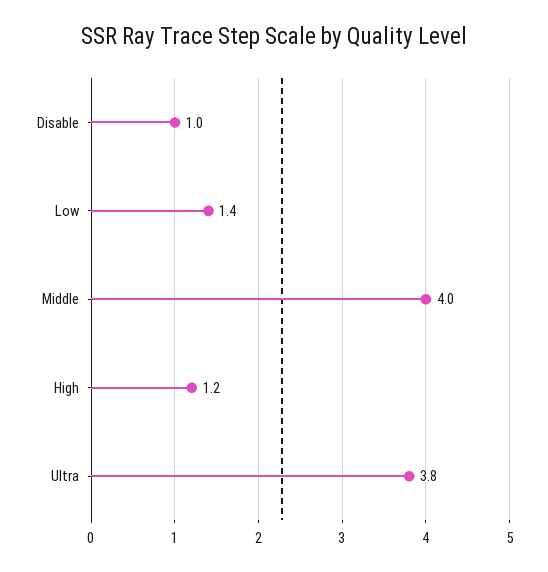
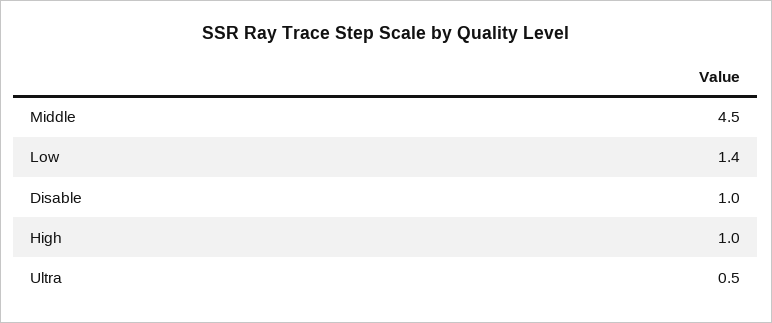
Middle: 4 -> 4.5
High: 1.2 -> 1
Ultra: 3.8 -> 0.5

